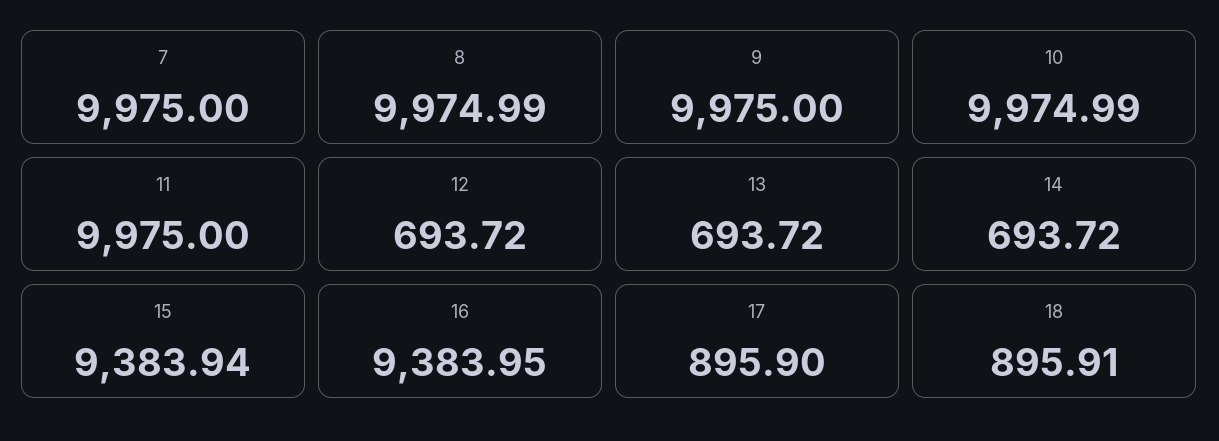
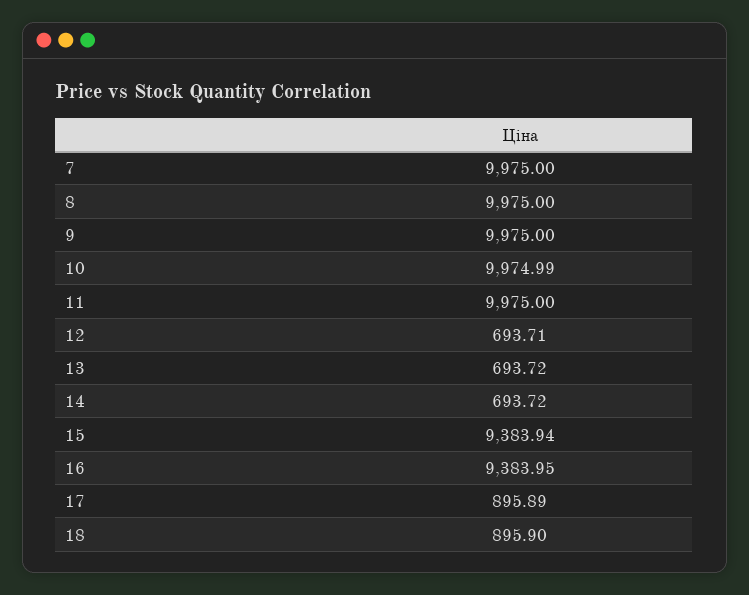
8: 9974.99 -> 9975
12: 693.72 -> 693.71
17: 895.9 -> 895.89
18: 895.91 -> 895.9

